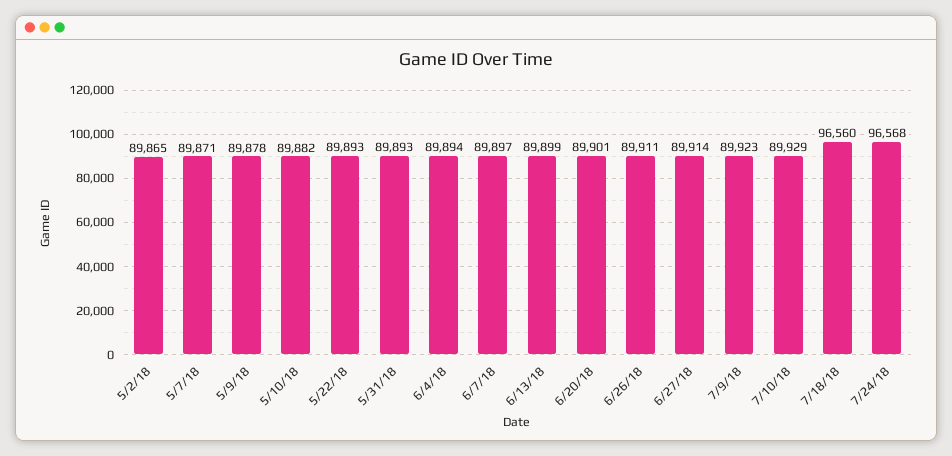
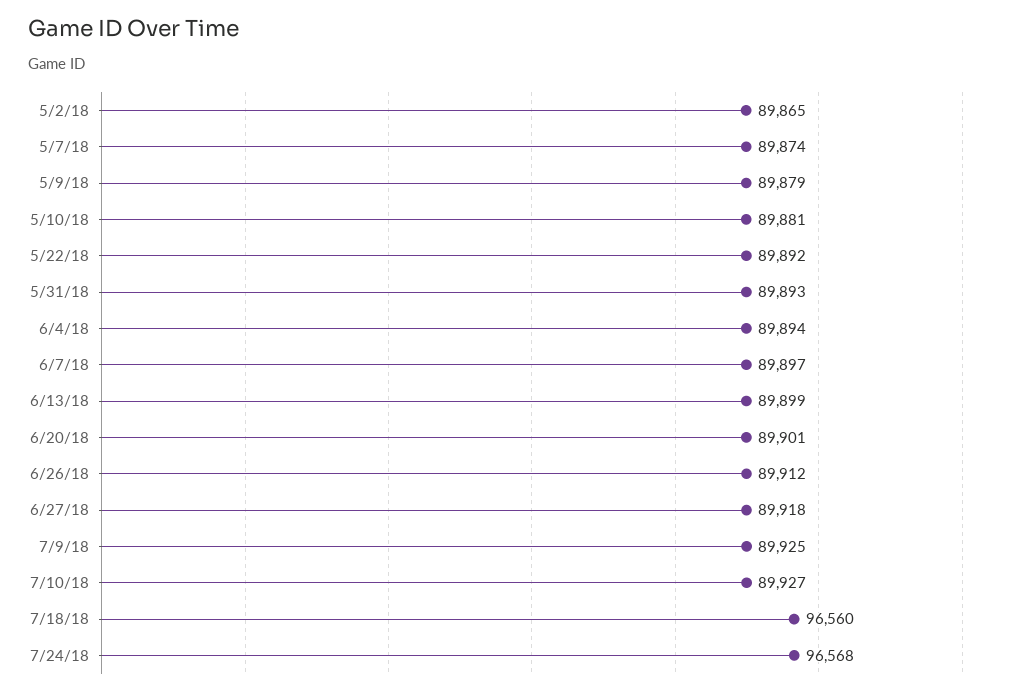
5/7/18: 89871 -> 89874
5/9/18: 89878 -> 89879
5/10/18: 89882 -> 89881
5/22/18: 89893 -> 89892
6/26/18: 89911 -> 89912
6/27/18: 89914 -> 89918
7/9/18: 89923 -> 89925
7/10/18: 89929 -> 89927

